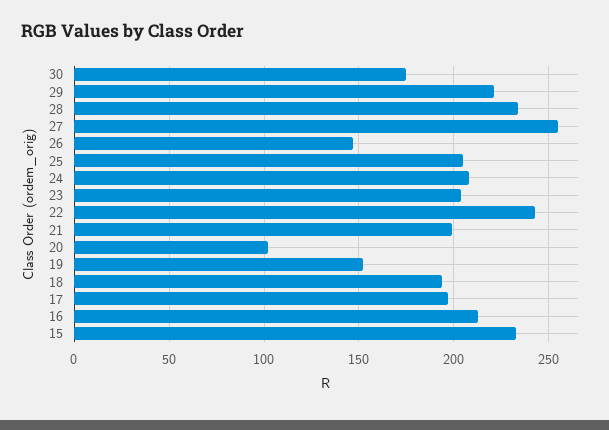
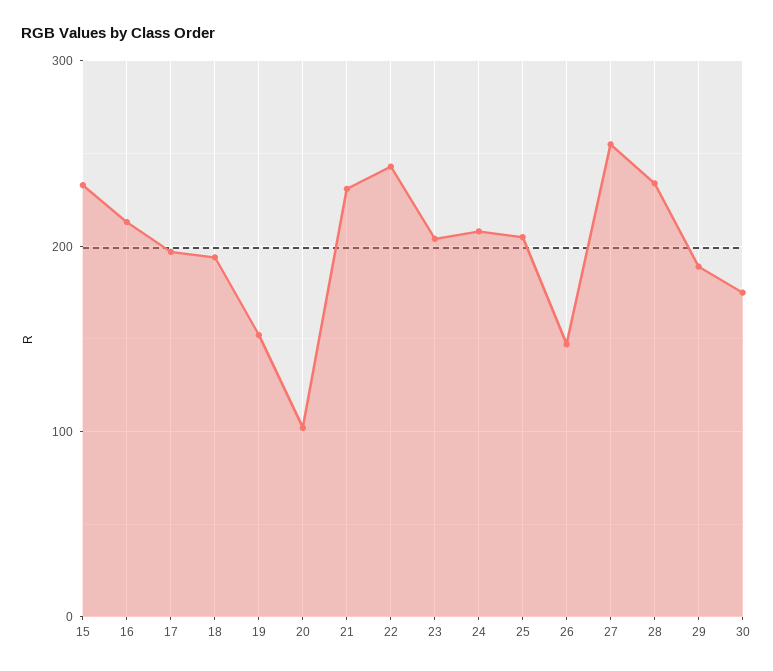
29: 220 -> 190
21: 200 -> 230

